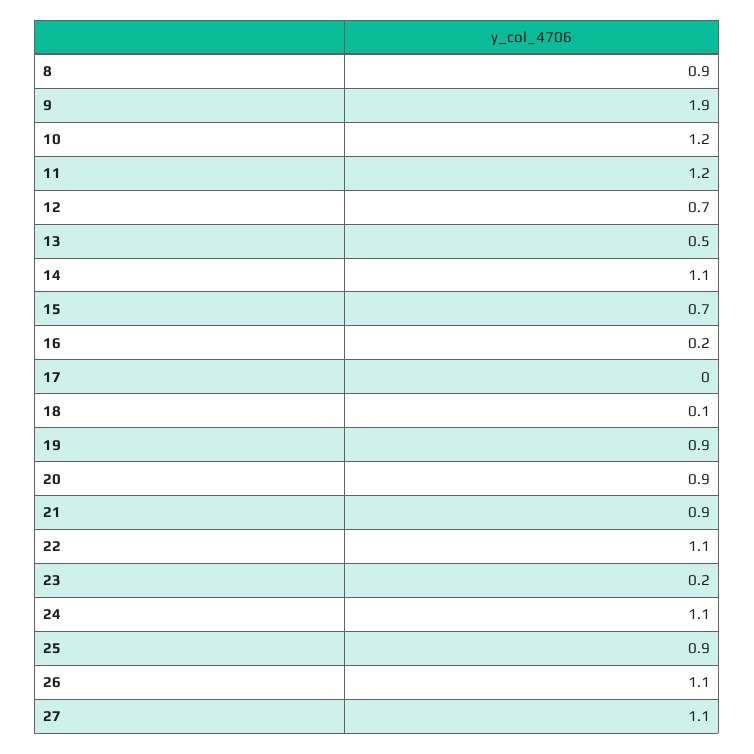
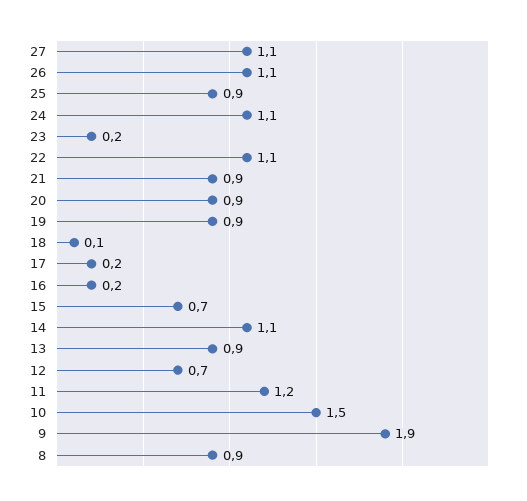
10: 1.2 -> 1.5
13: 0.5 -> 0.9
17: 0 -> 0.2

